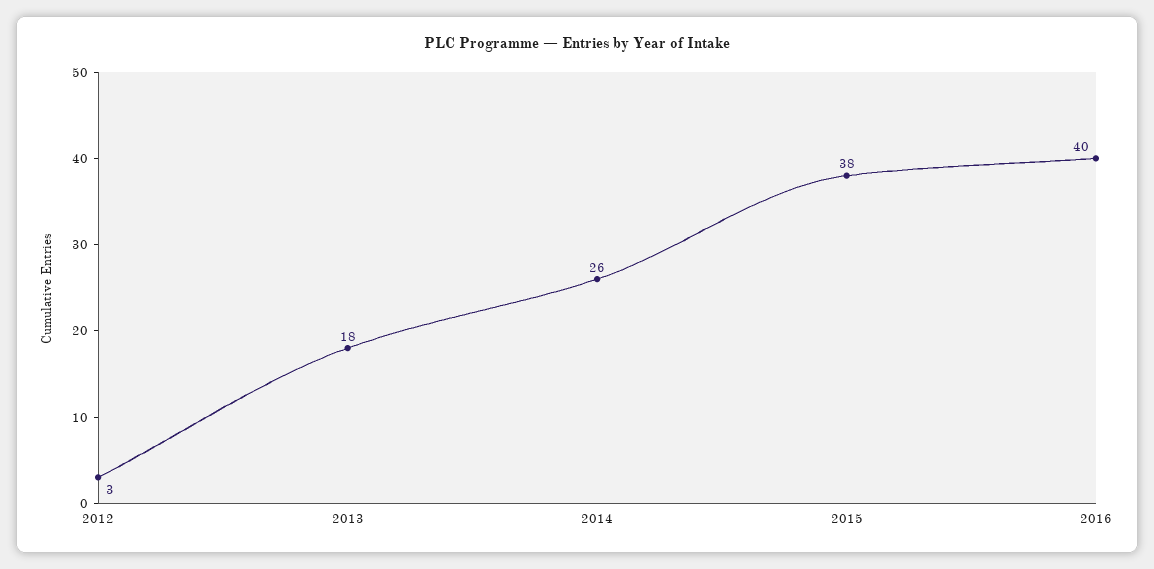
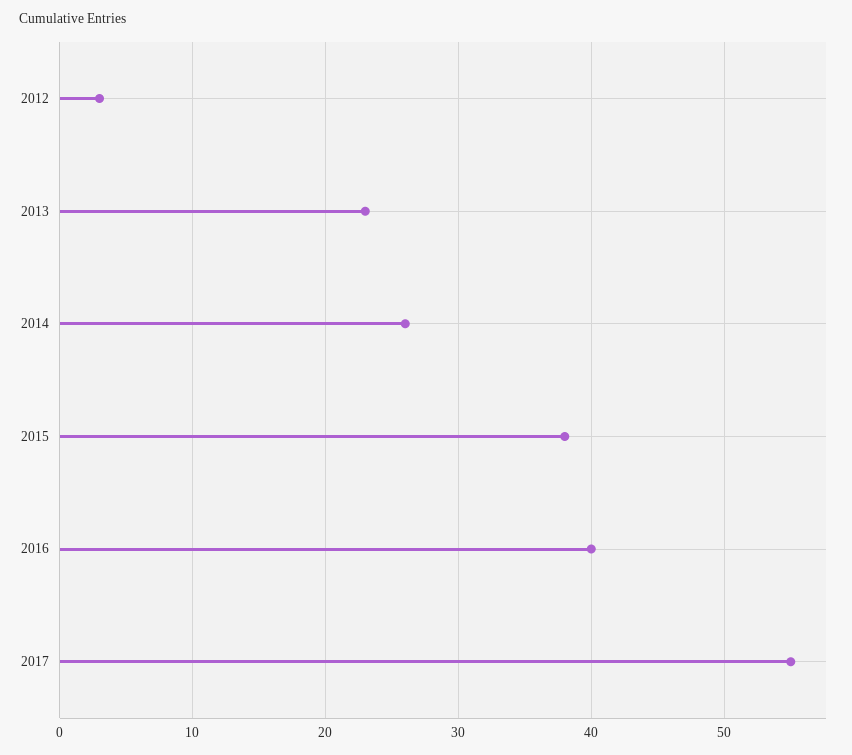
2013: 18 -> 23
2017: none -> 55

